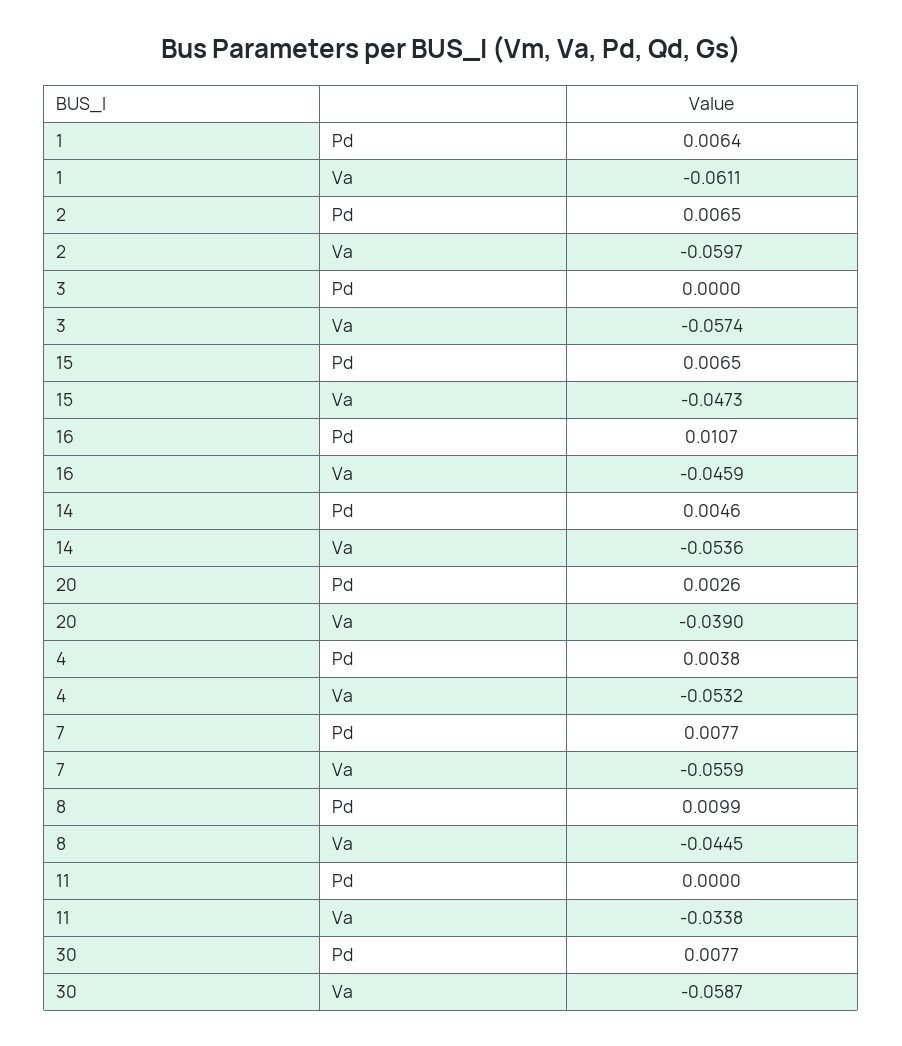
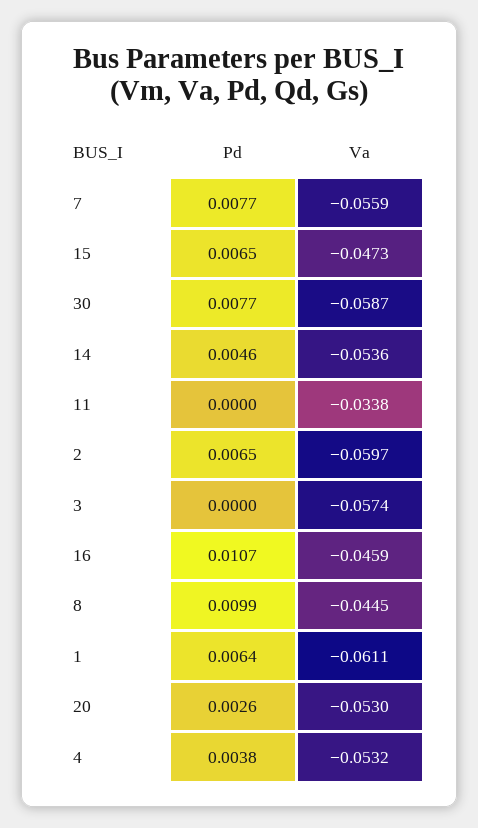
20, Va: -0.039 -> -0.053

